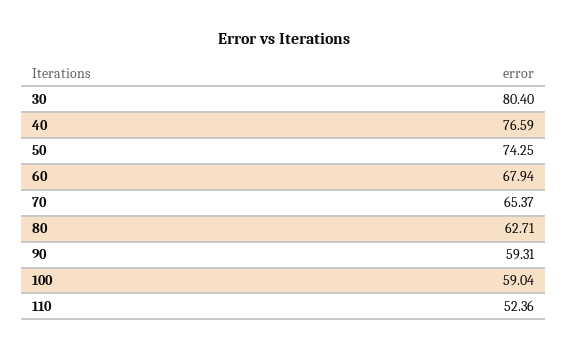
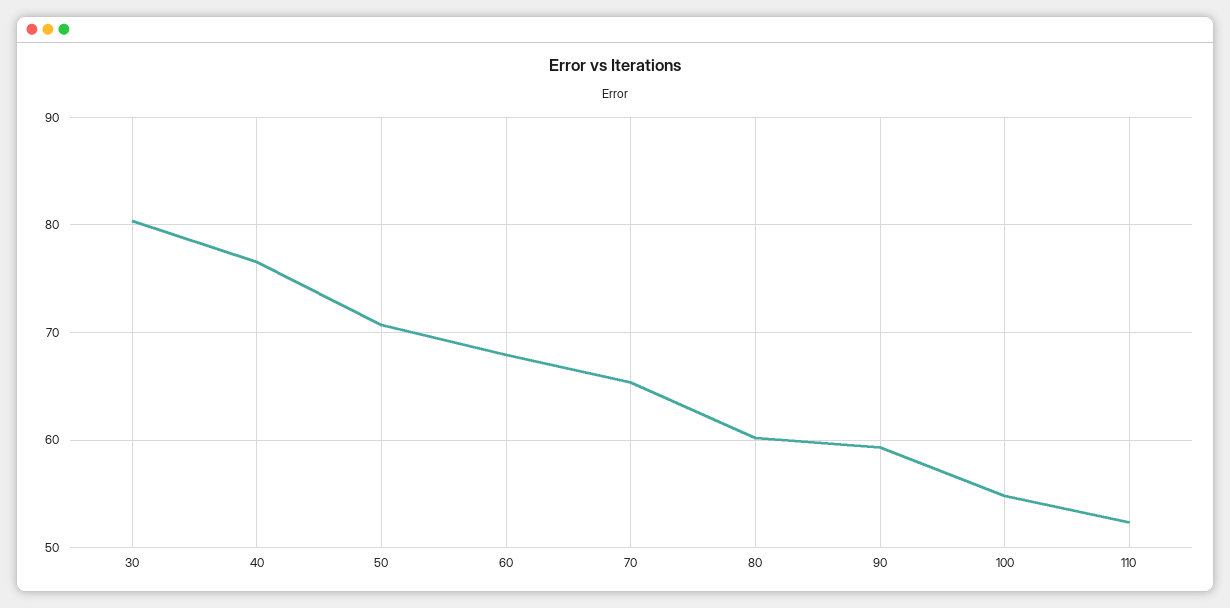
50: 74.25 -> 71
80: 62.71 -> 60
100: 59.04 -> 55

